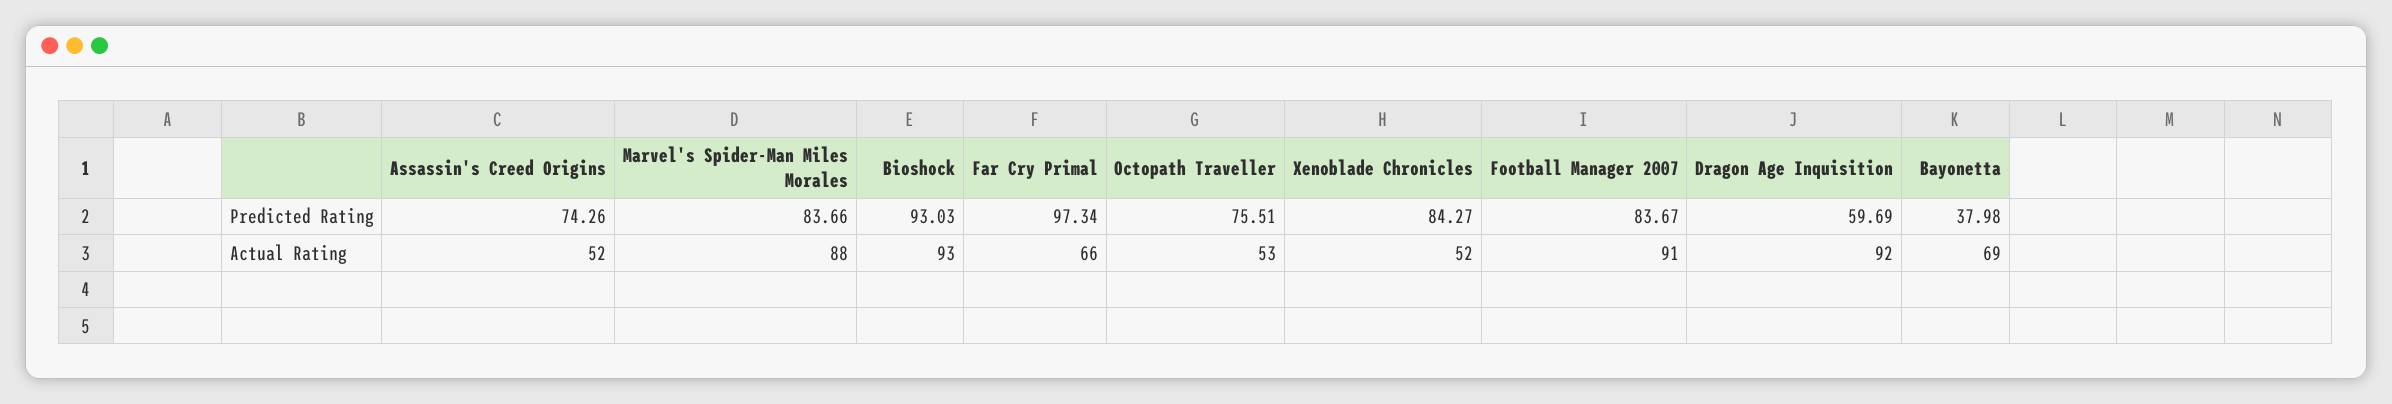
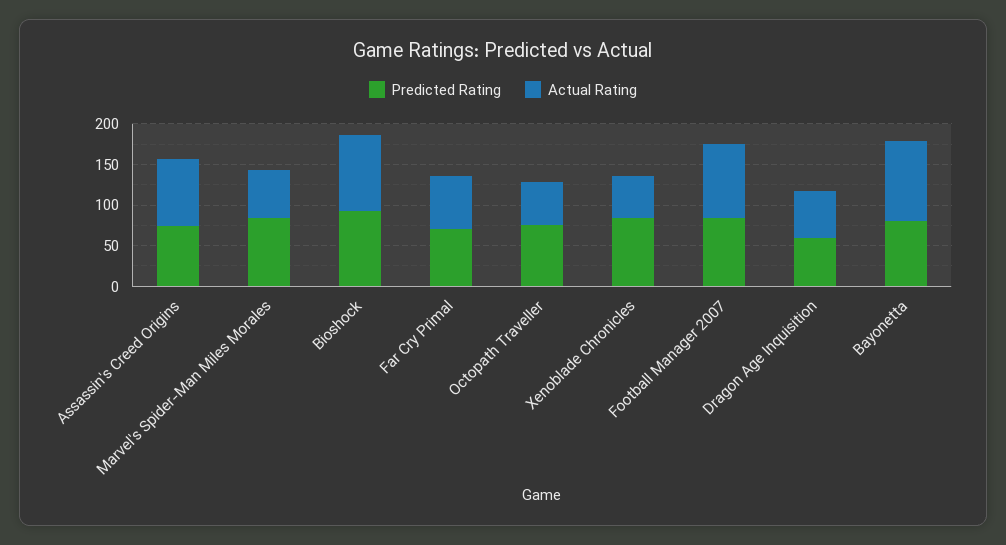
Predicted Rating, Far Cry Primal: 97.34 -> 70
Predicted Rating, Bayonetta: 37.98 -> 80
Actual Rating, Assassin's Creed Origins: 52 -> 80
Actual Rating, Marvel's Spider-Man Miles Morales: 88 -> 60
Actual Rating, Dragon Age Inquisition: 92 -> 60
Actual Rating, Bayonetta: 69 -> 100

